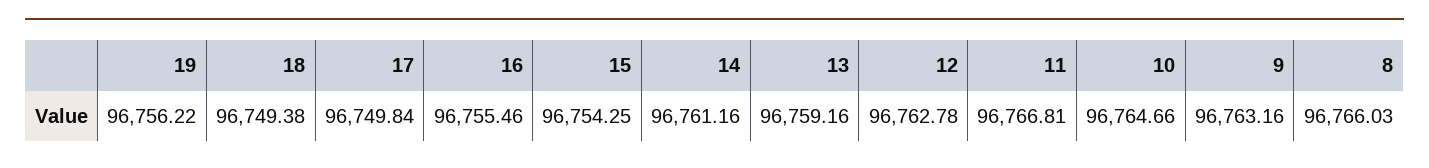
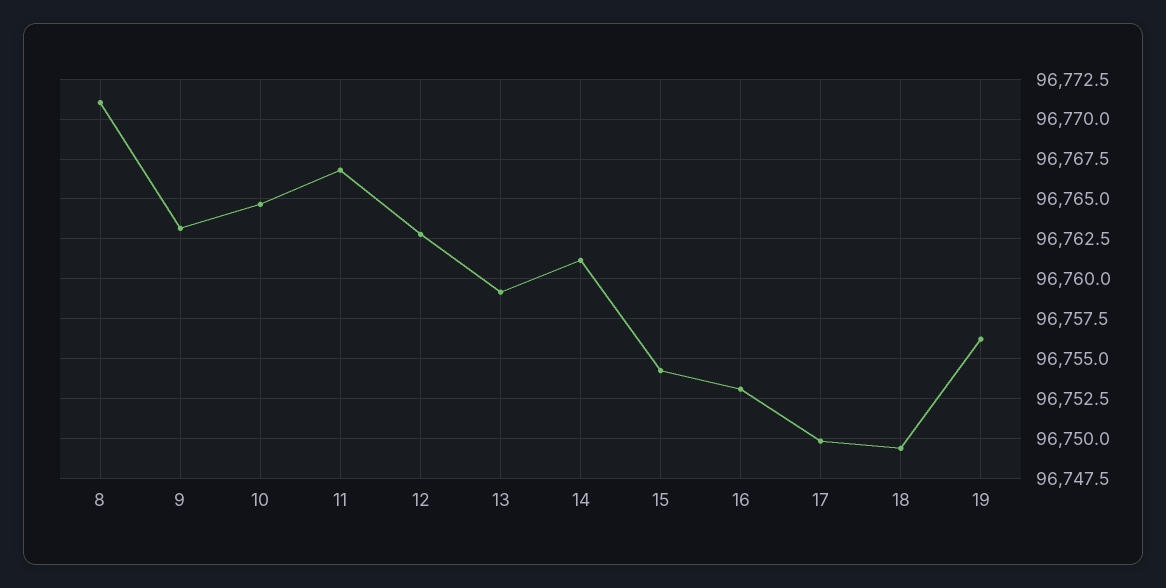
16: 96755.46 -> 96753
8: 96766.03 -> 96771

